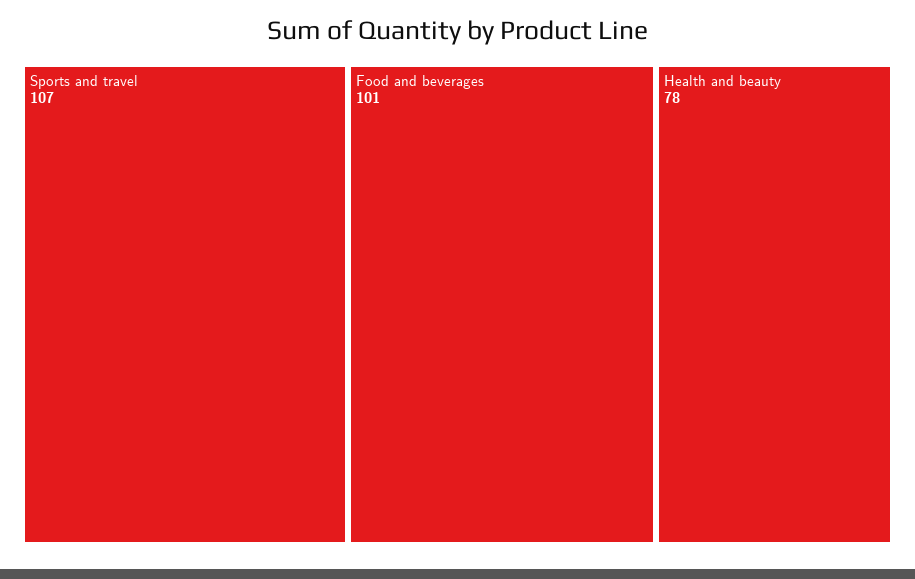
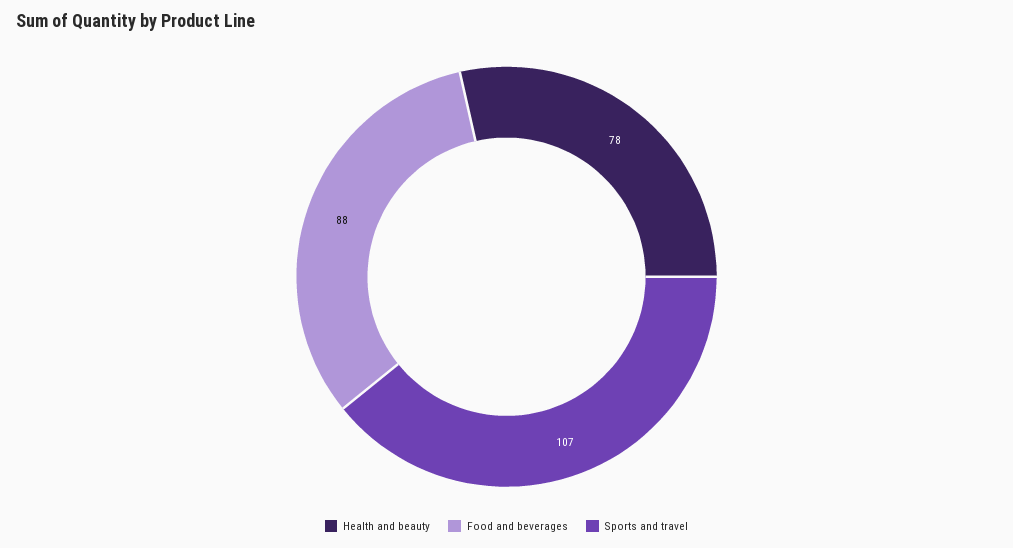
Food and beverages: 101 -> 88

